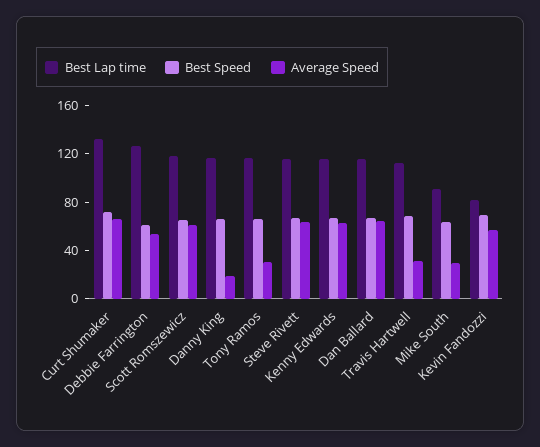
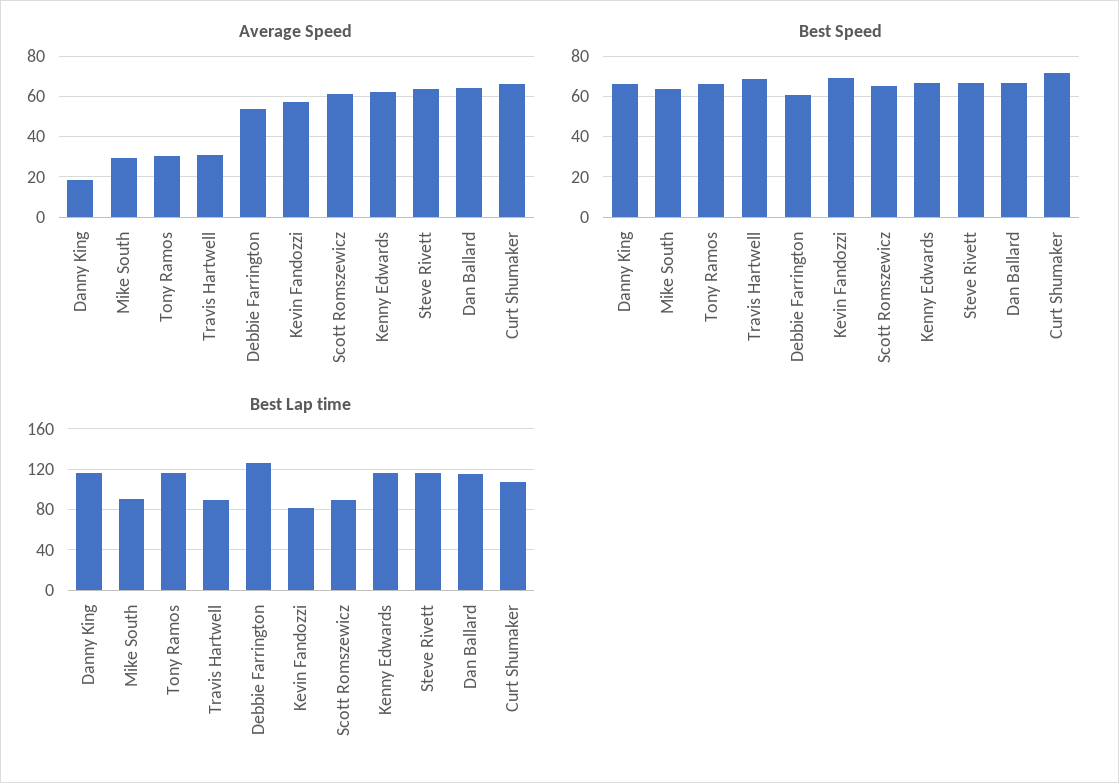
Best Lap time, Curt Shumaker: 130 -> 110
Best Lap time, Scott Romszewicz: 120 -> 90
Best Lap time, Travis Hartwell: 110 -> 90

